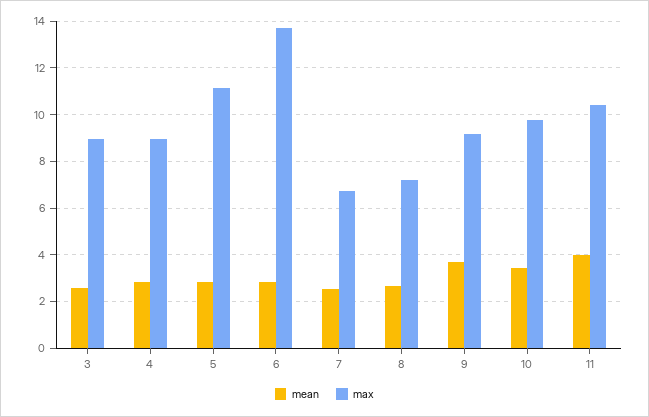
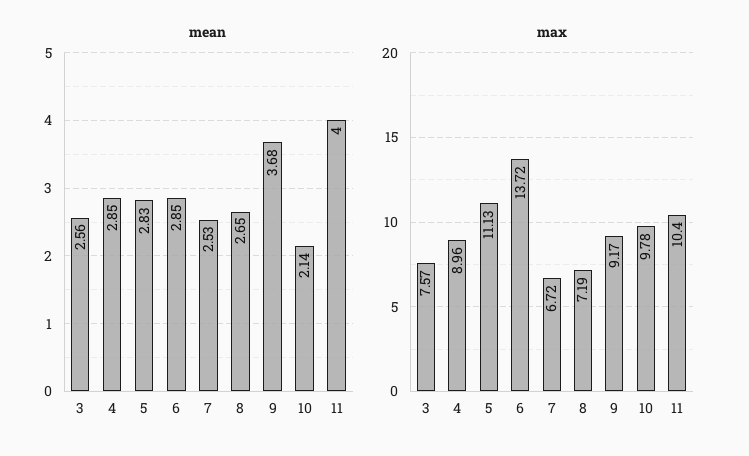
max, 3: 9 -> 7.57
mean, 10: 3.5 -> 2.14

